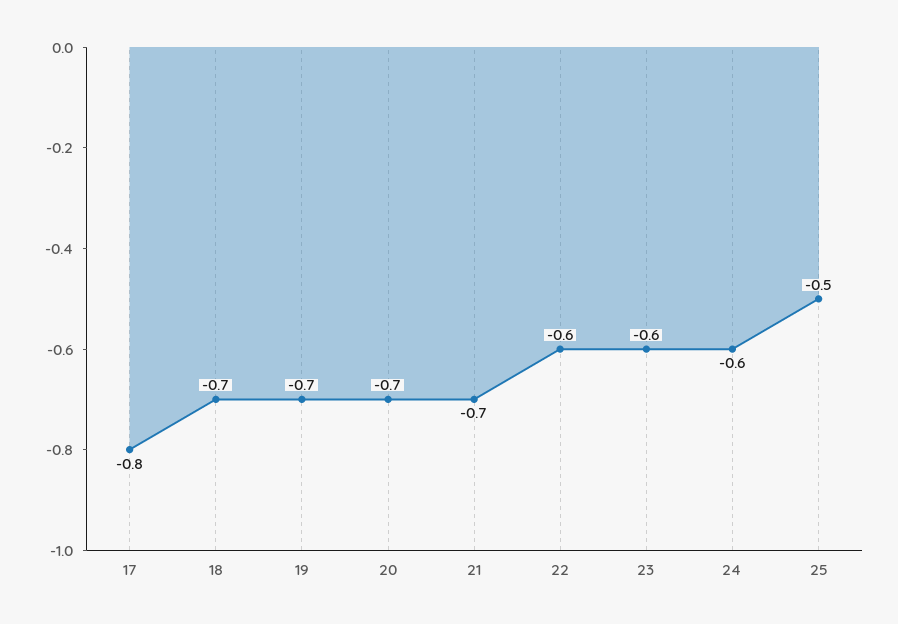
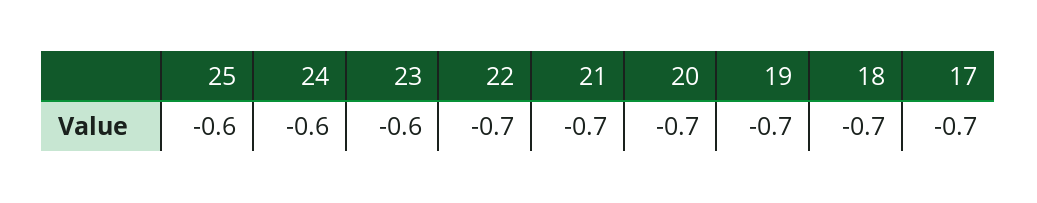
17: -0.8 -> -0.7
22: -0.6 -> -0.7
25: -0.5 -> -0.6

